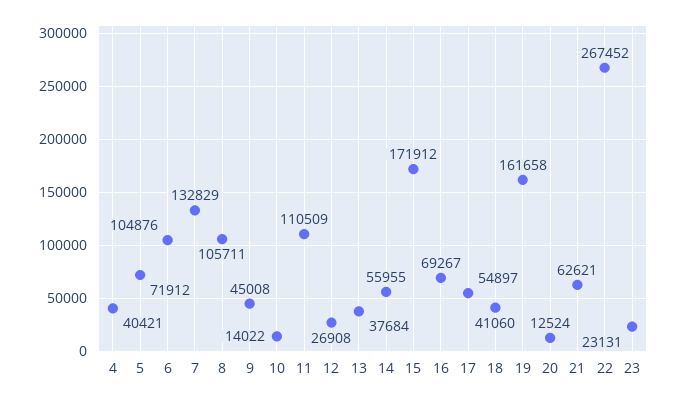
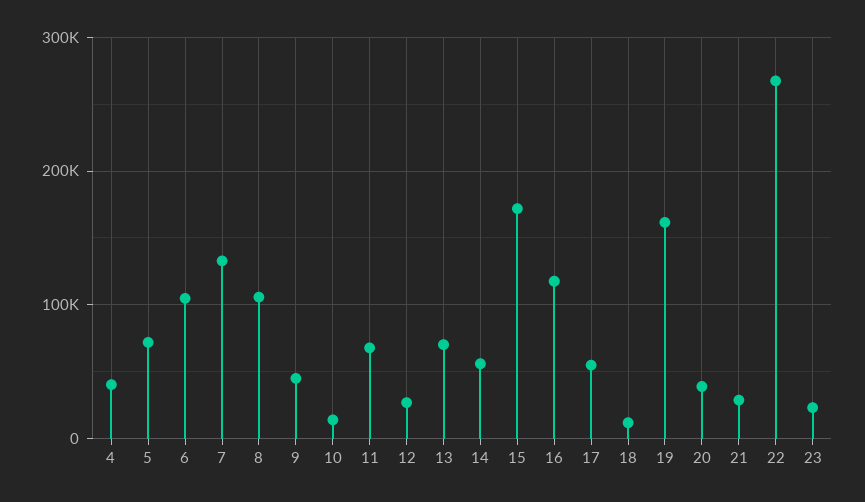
11: 110509 -> 70000
13: 37684 -> 70000
16: 69267 -> 120000
18: 41060 -> 10000
20: 12524 -> 40000
21: 62621 -> 30000

